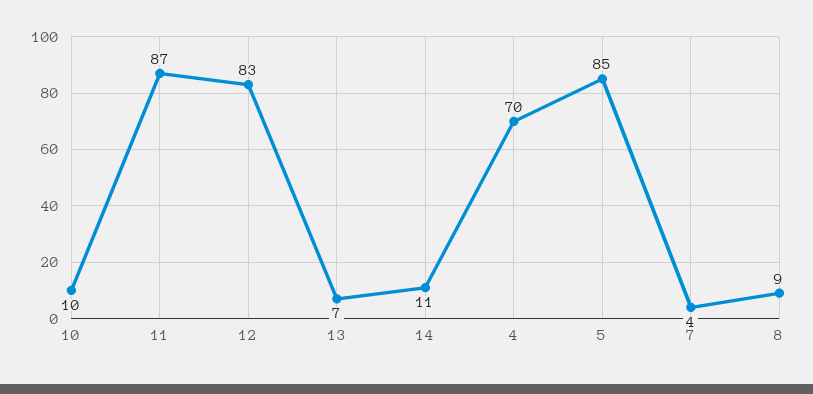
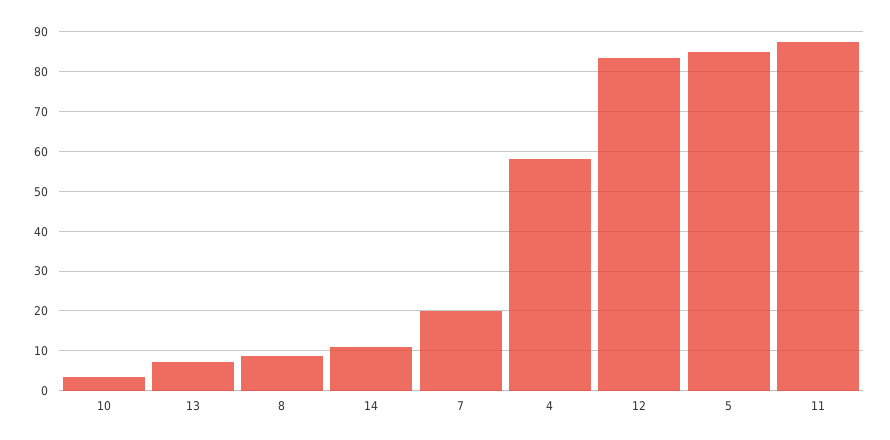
10: 10 -> 4
4: 70 -> 58
7: 4 -> 20

